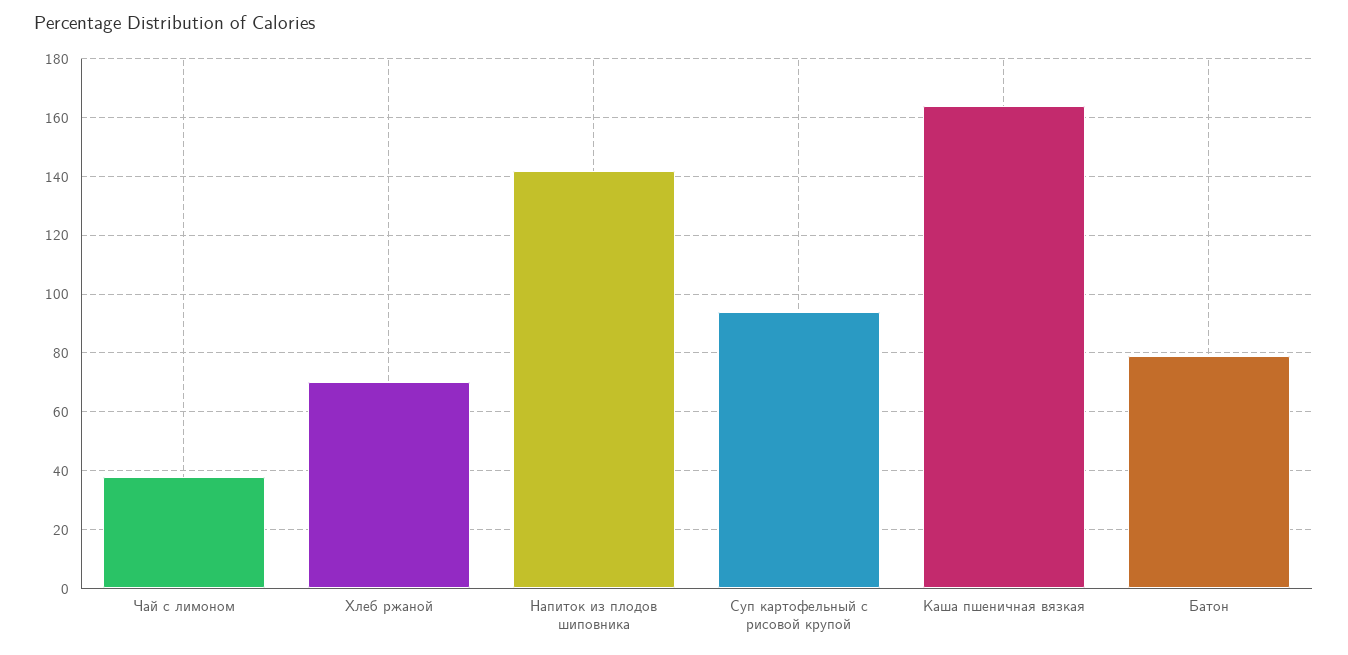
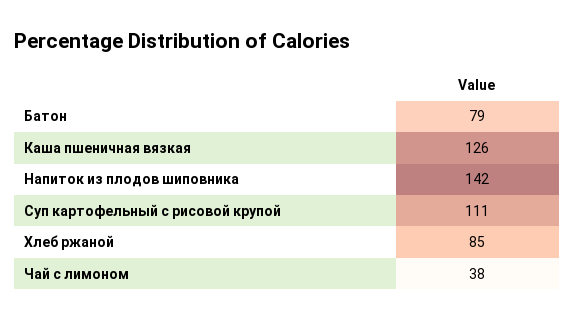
Хлеб ржаной: 70 -> 85
Суп картофельный с рисовой крупой: 95 -> 111
Каша пшеничная вязкая: 165 -> 126

